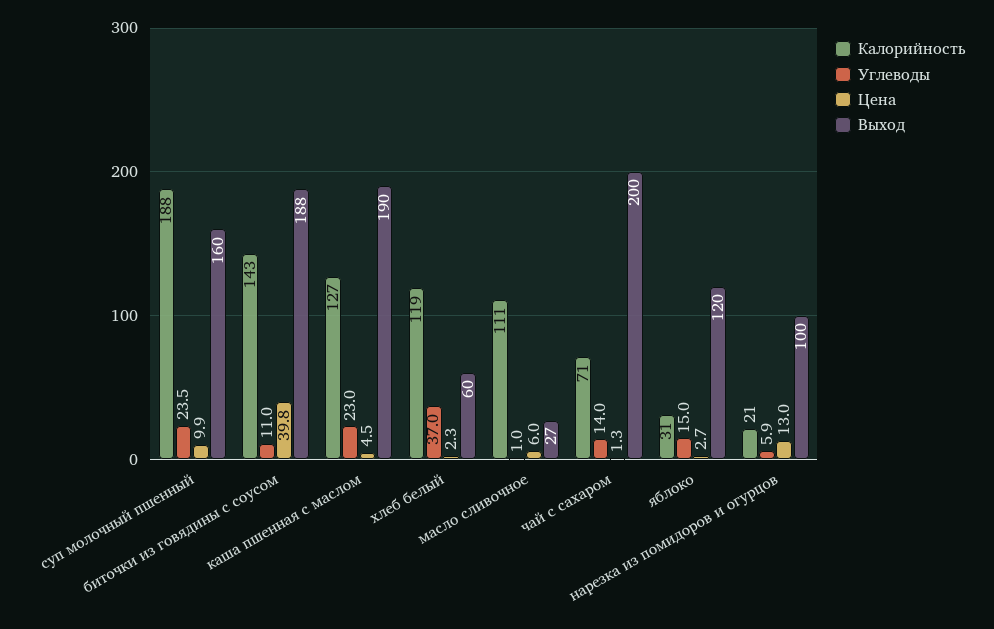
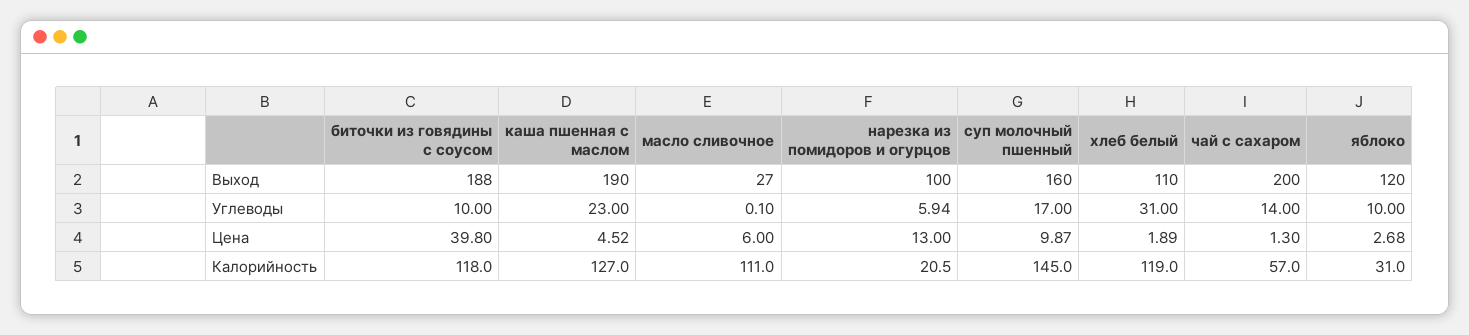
Калорийность, суп молочный пшенный: 188 -> 145
Углеводы, суп молочный пшенный: 23.5 -> 17
Калорийность, биточки из говядины с соусом: 143 -> 118
Углеводы, биточки из говядины с соусом: 11 -> 10
Углеводы, хлеб белый: 37 -> 31
Цена, хлеб белый: 2.3 -> 1.89
Выход, хлеб белый: 60 -> 110
Углеводы, масло сливочное: 1 -> 0.1
Калорийность, чай с сахаром: 71 -> 57
Углеводы, яблоко: 15 -> 10

